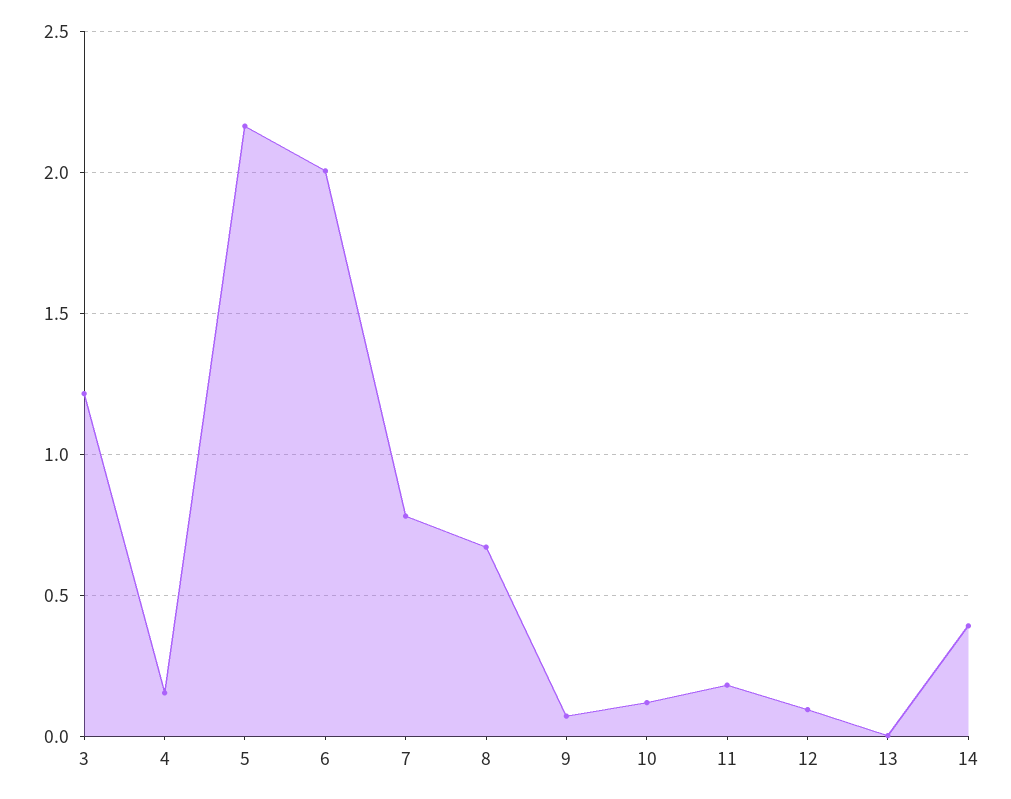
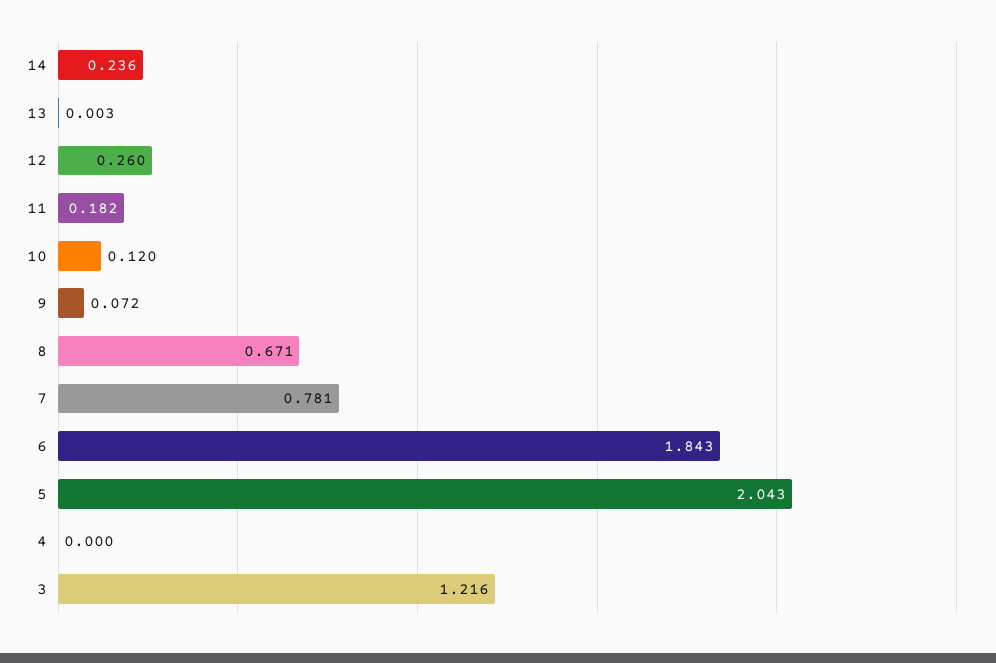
4: 0.15 -> 0
5: 2.15 -> 2.043
6: 2 -> 1.843
12: 0.1 -> 0.26
14: 0.4 -> 0.236

